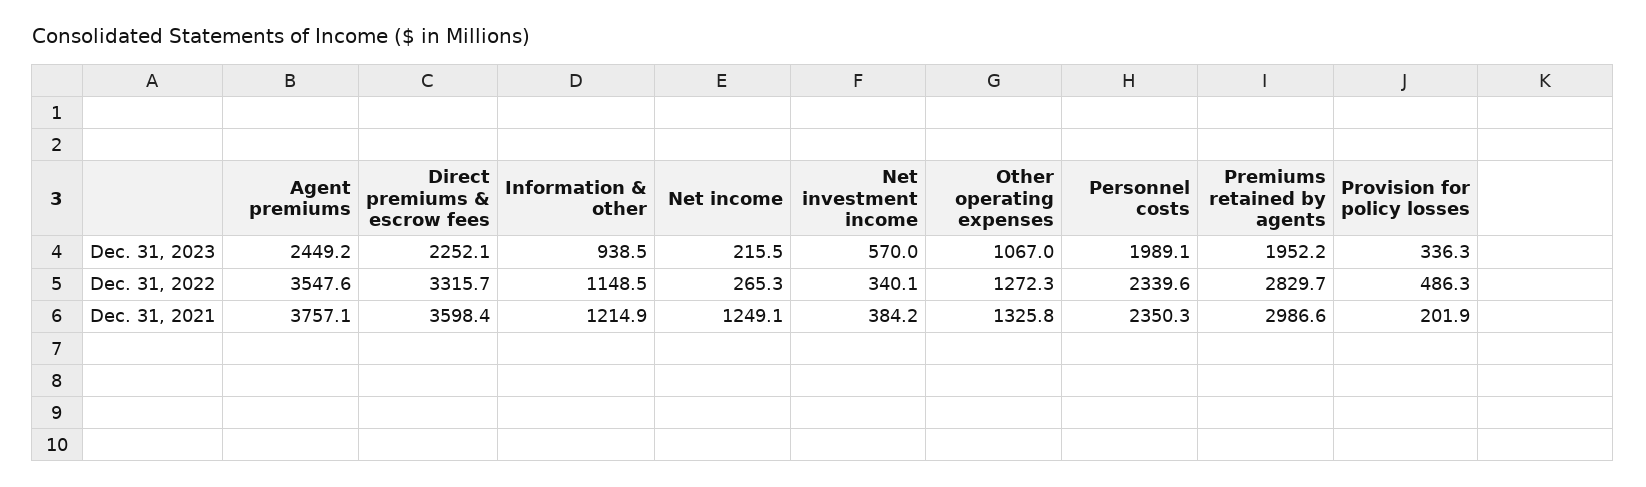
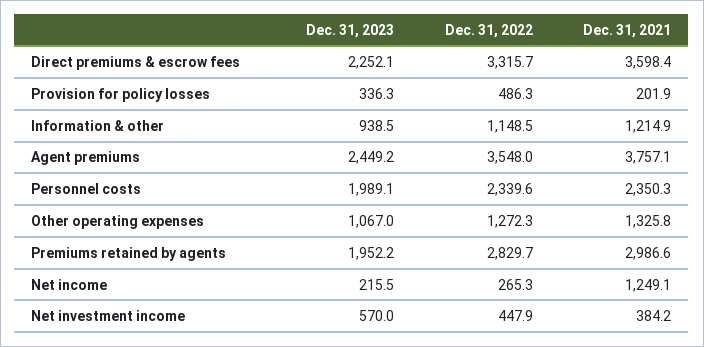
Agent premiums, Dec. 31, 2022: 3547.6 -> 3548
Net investment income, Dec. 31, 2022: 340.1 -> 447.9

